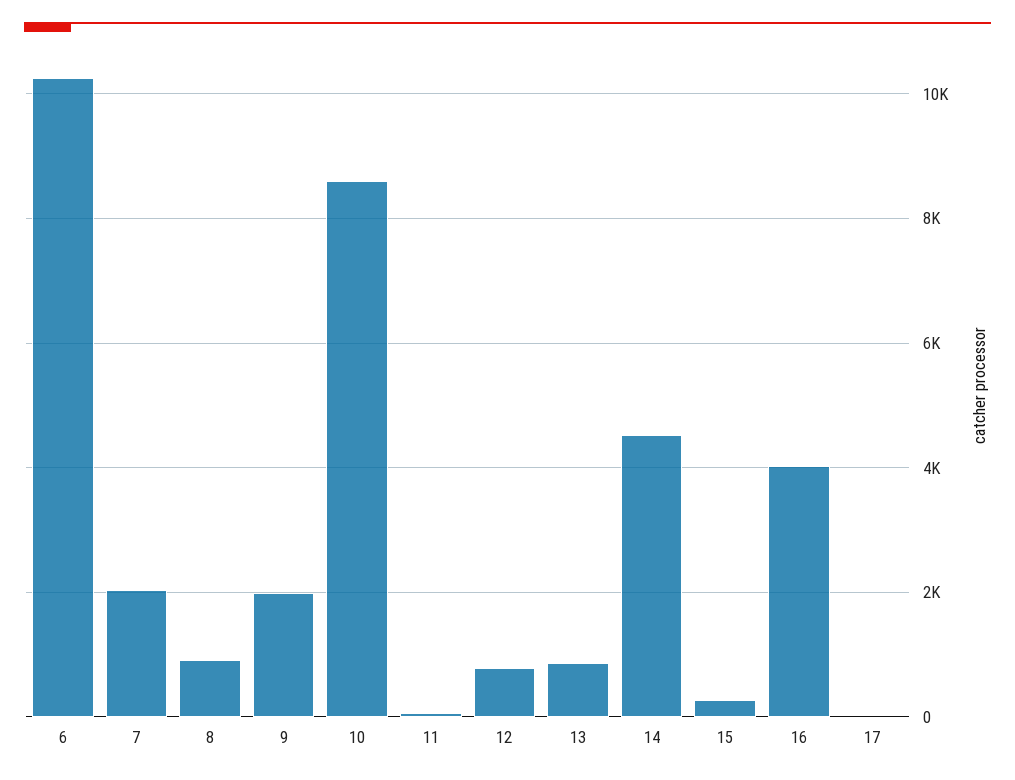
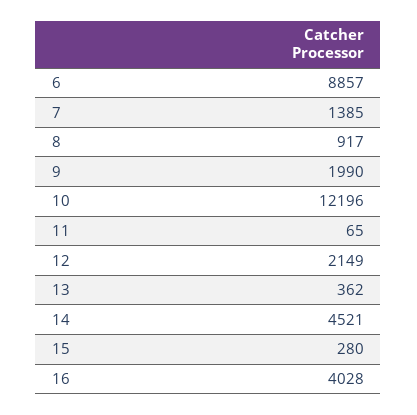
6: 10200 -> 8857
7: 2000 -> 1385
10: 8600 -> 12196
12: 800 -> 2149
13: 800 -> 362
17: 0 -> none

